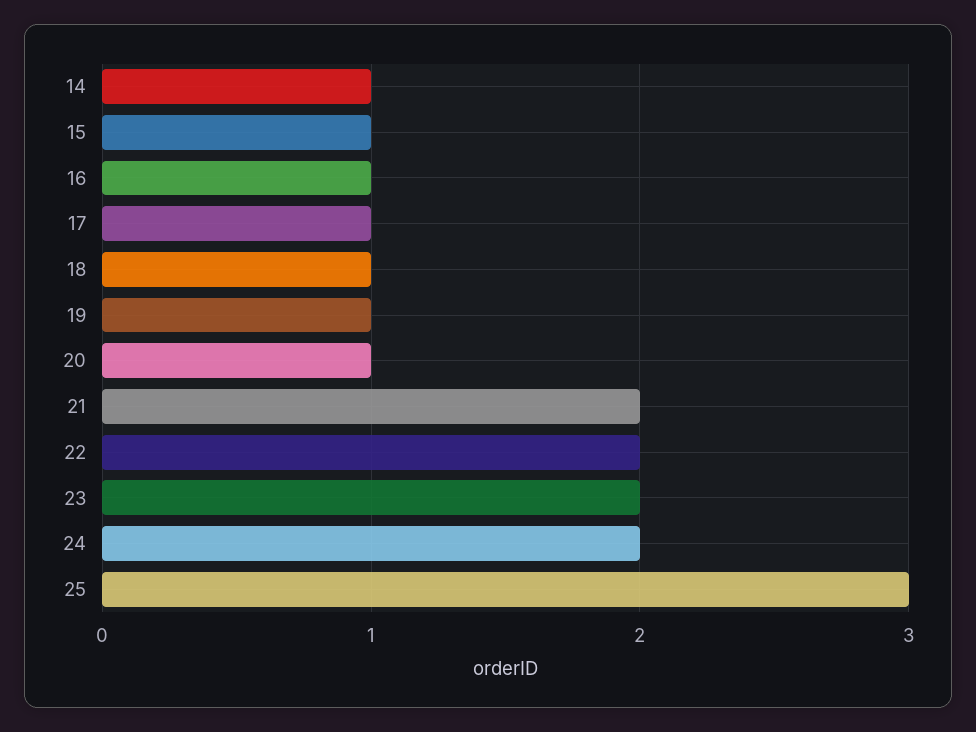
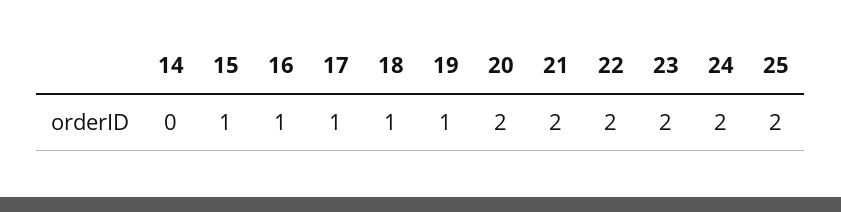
14: 1 -> 0
20: 1 -> 2
25: 3 -> 2

